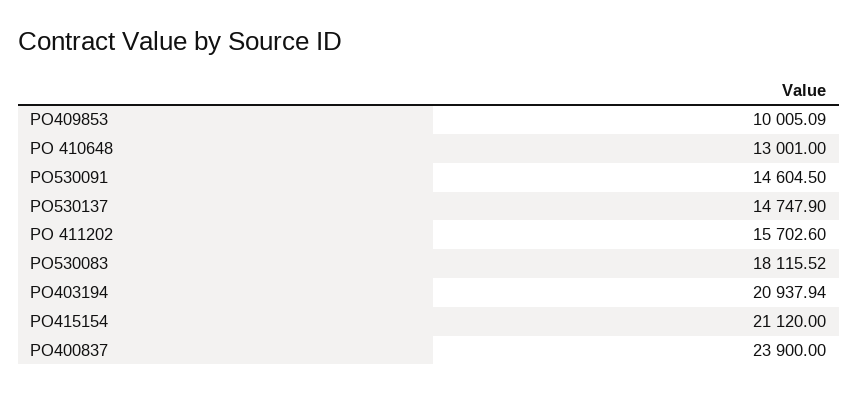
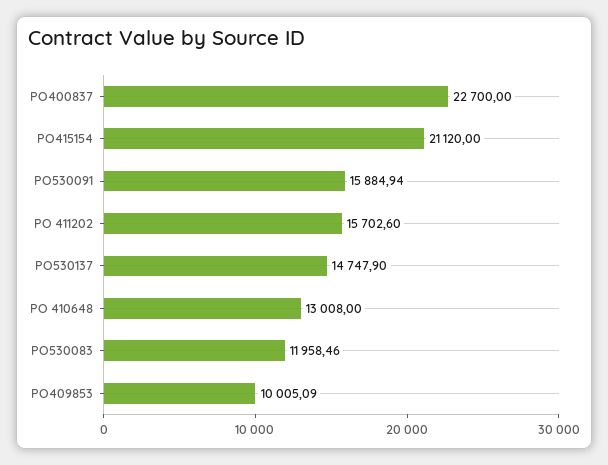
PO 410648: 13001 -> 13008
PO530091: 14604.5 -> 15884.94
PO530083: 18115.52 -> 11958.46
PO403194: 20937.94 -> none
PO400837: 23900 -> 22700

